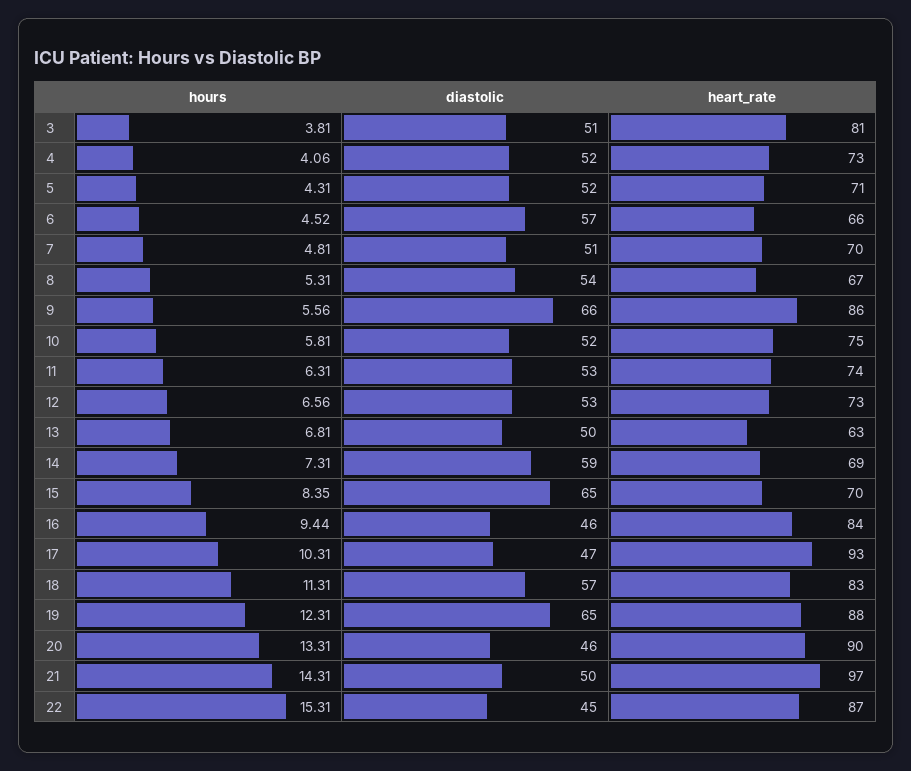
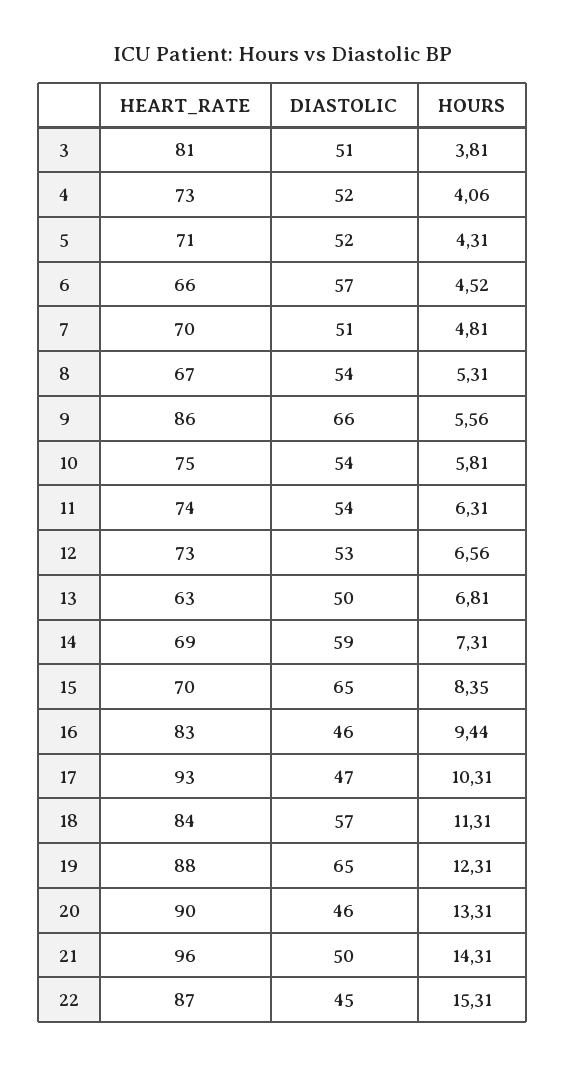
diastolic, 10: 52 -> 54
diastolic, 11: 53 -> 54
heart_rate, 16: 84 -> 83
heart_rate, 18: 83 -> 84
heart_rate, 21: 97 -> 96

